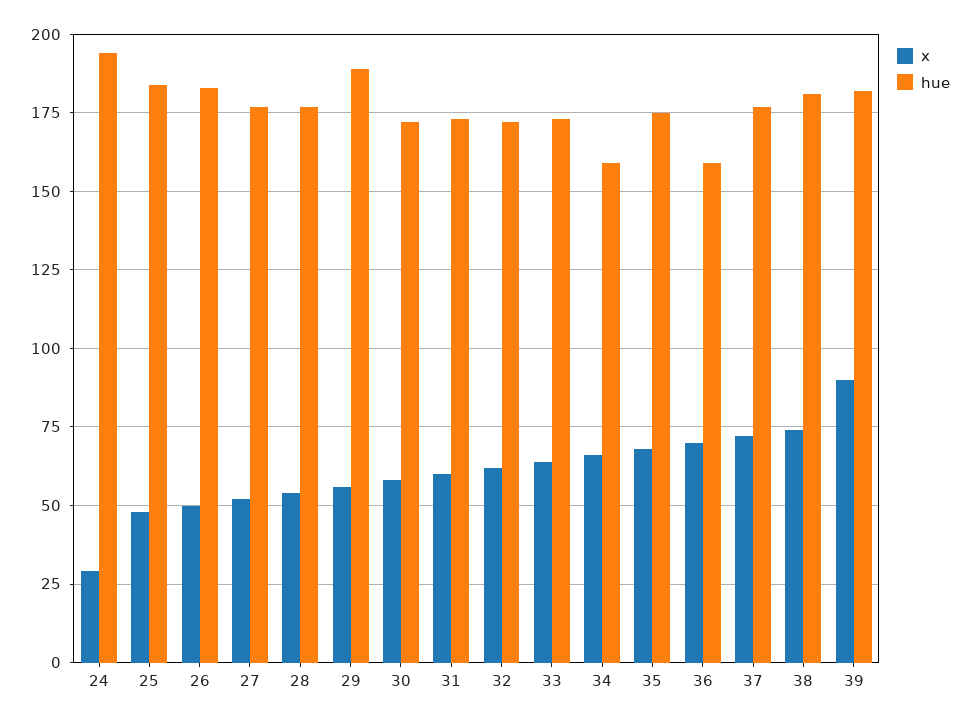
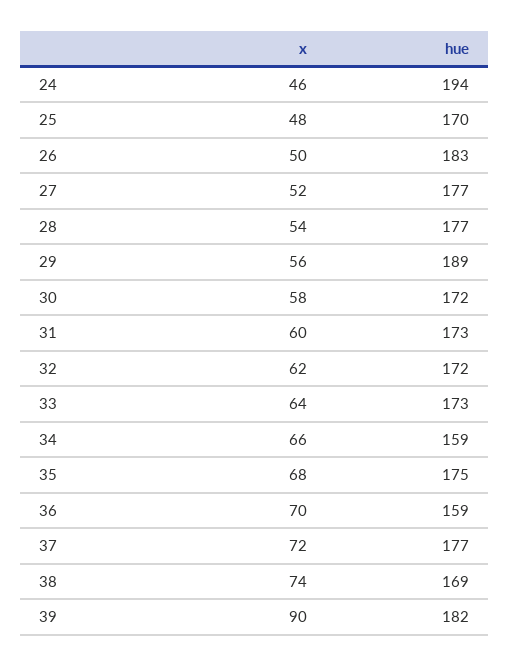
x, 24: 30 -> 46
hue, 25: 185 -> 170
hue, 38: 180 -> 169

